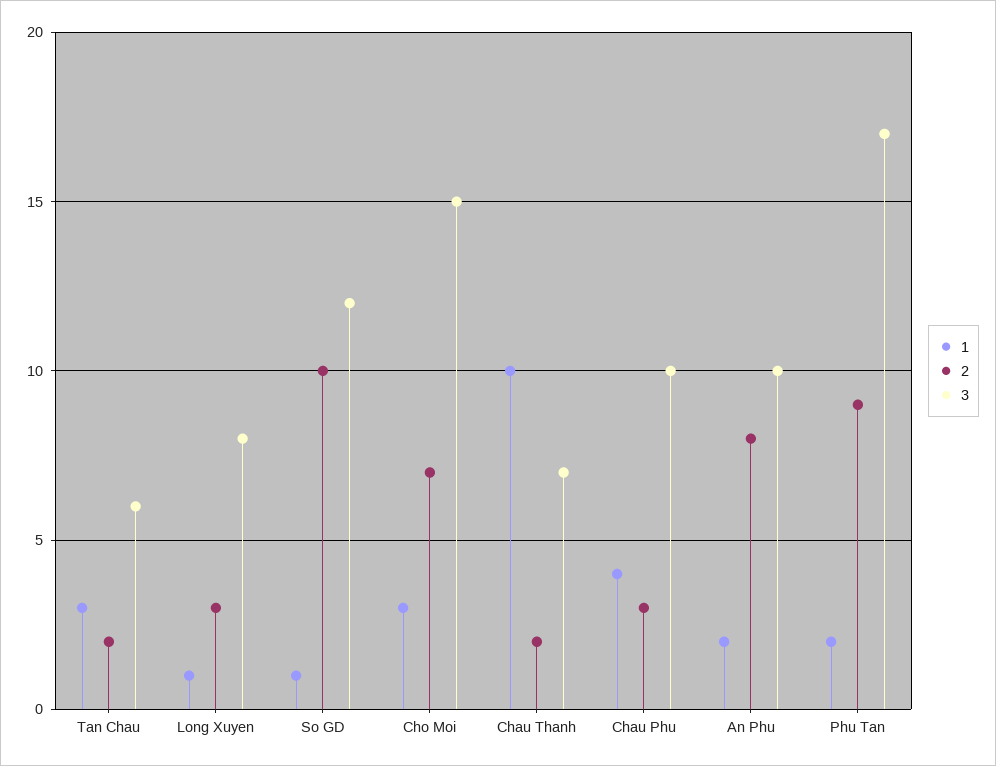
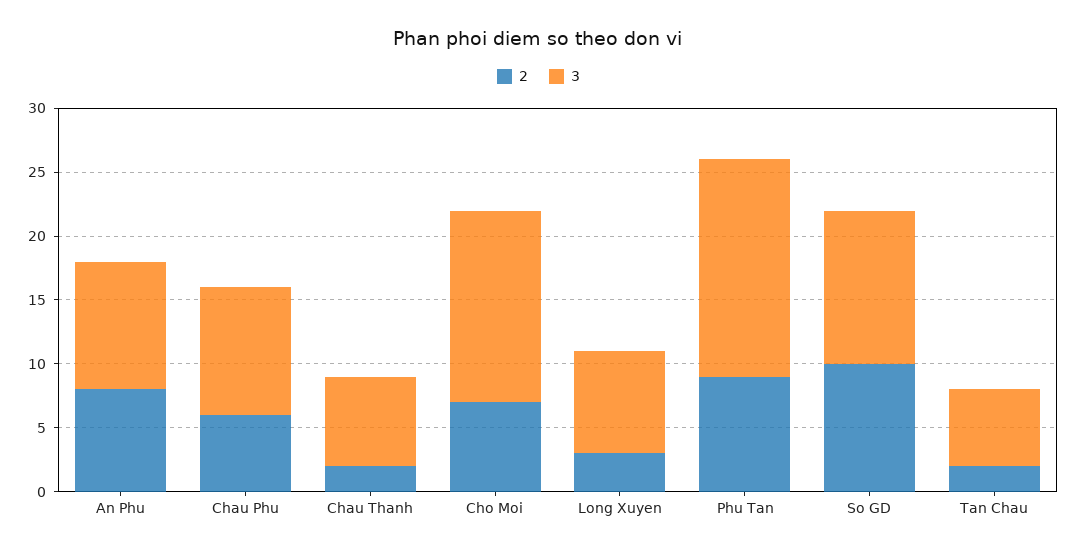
1, Tan Chau: 3 -> none
1, Long Xuyen: 1 -> none
1, So GD: 1 -> none
1, Cho Moi: 3 -> none
1, Chau Thanh: 10 -> none
1, Chau Phu: 4 -> none
2, Chau Phu: 3 -> 6
1, An Phu: 2 -> none
1, Phu Tan: 2 -> none

